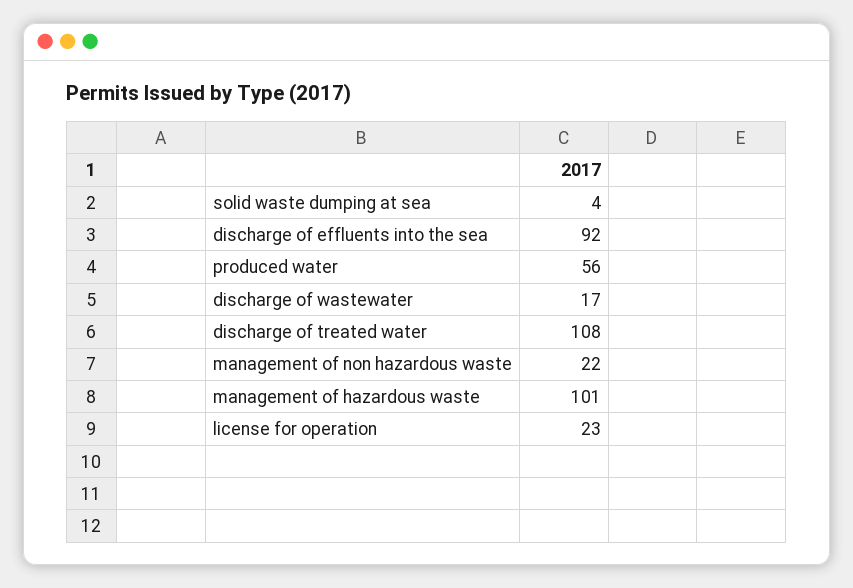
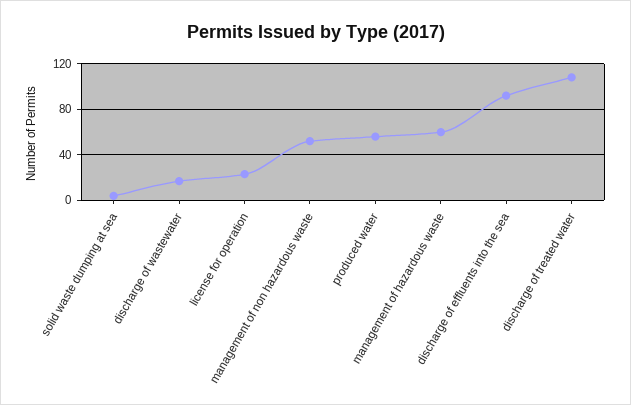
management of non hazardous waste: 22 -> 50
management of hazardous waste: 101 -> 60

